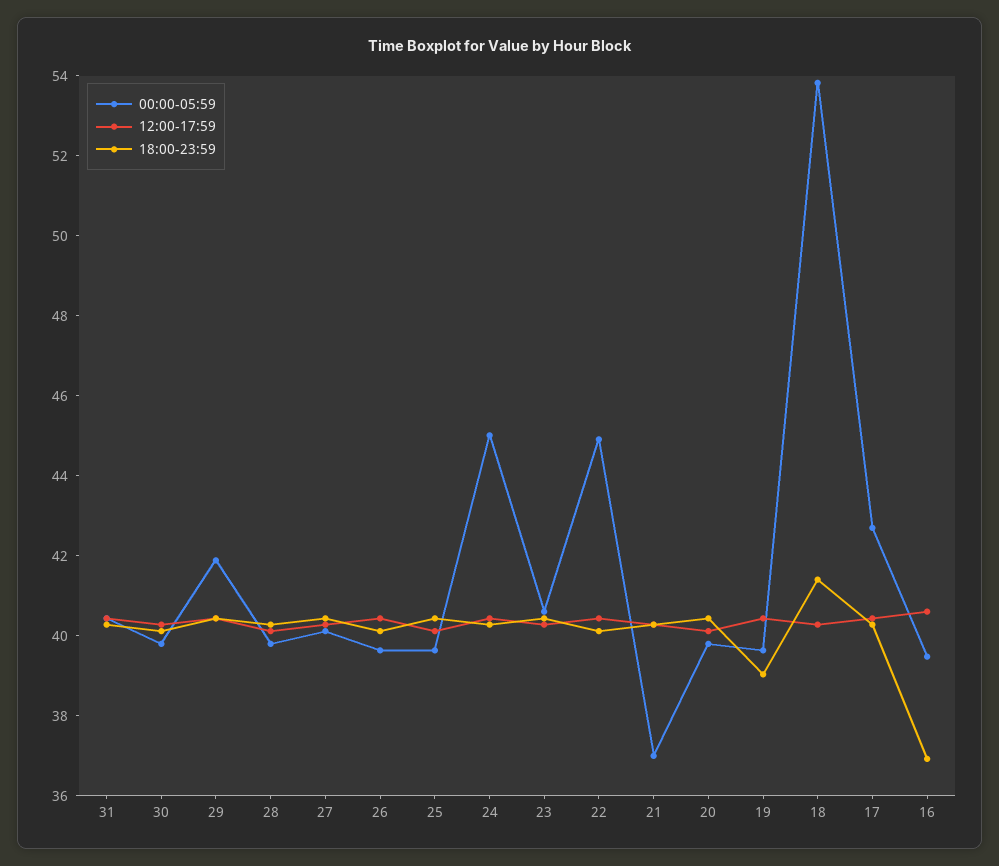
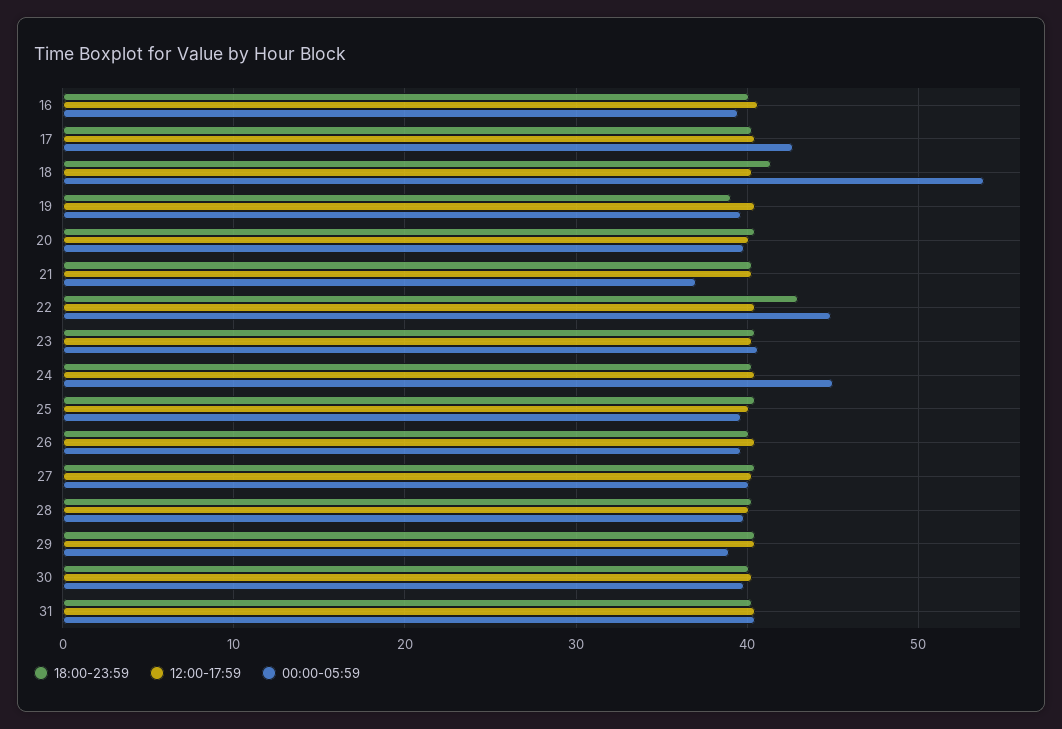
00:00-05:59, 29: 42 -> 39
18:00-23:59, 22: 40 -> 43
18:00-23:59, 16: 37 -> 40

